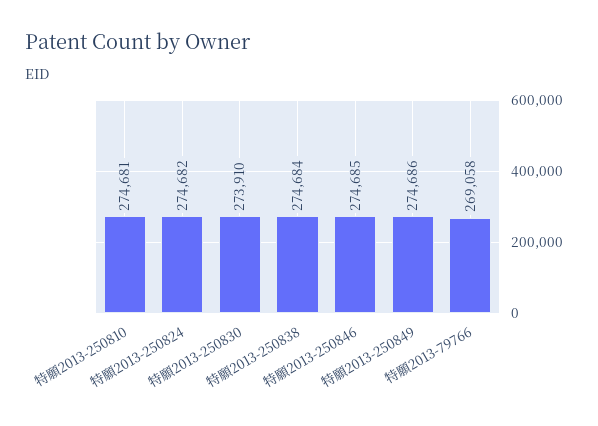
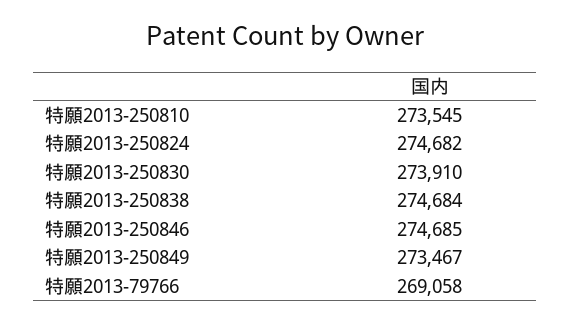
特願2013-250810: 274681 -> 273545
特願2013-250849: 274686 -> 273467

